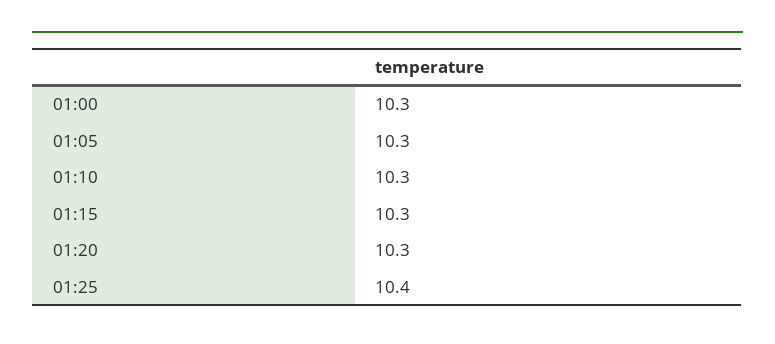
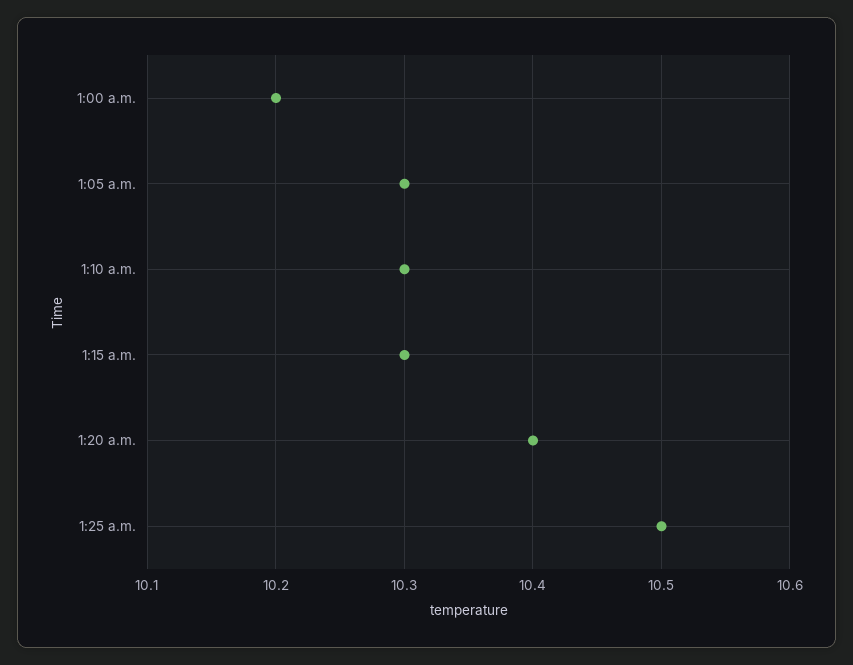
01:00: 10.3 -> 10.2
01:20: 10.3 -> 10.4
01:25: 10.4 -> 10.5

